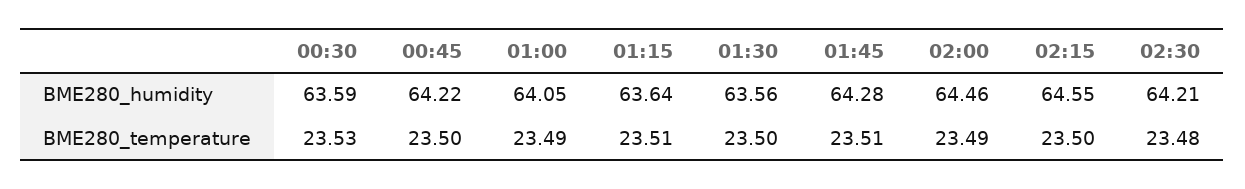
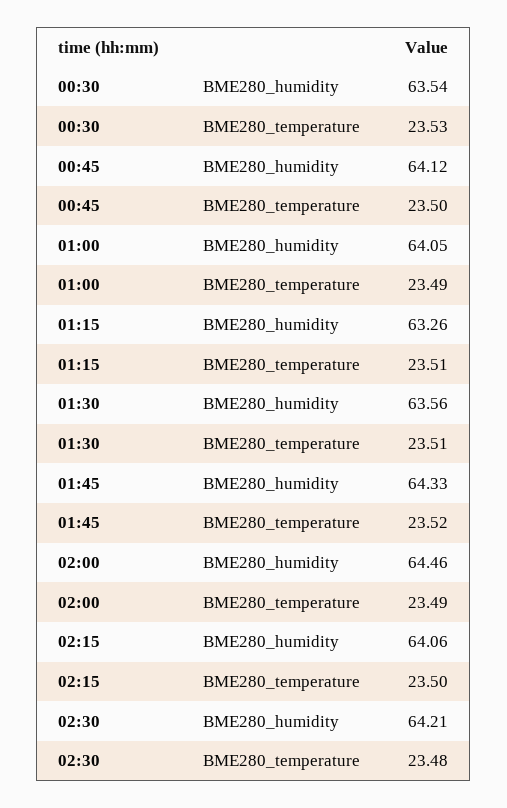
00:30, BME280_humidity: 63.59 -> 63.54
00:45, BME280_humidity: 64.22 -> 64.12
01:15, BME280_humidity: 63.64 -> 63.26
01:45, BME280_humidity: 64.28 -> 64.33
02:15, BME280_humidity: 64.55 -> 64.06
01:30, BME280_temperature: 23.5 -> 23.51
01:45, BME280_temperature: 23.51 -> 23.52

